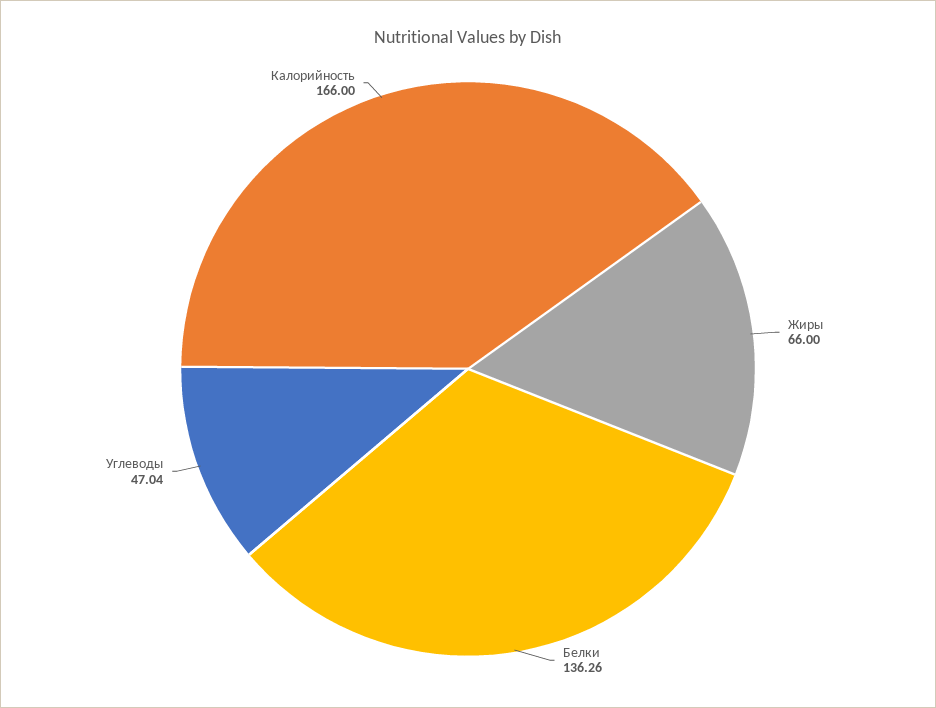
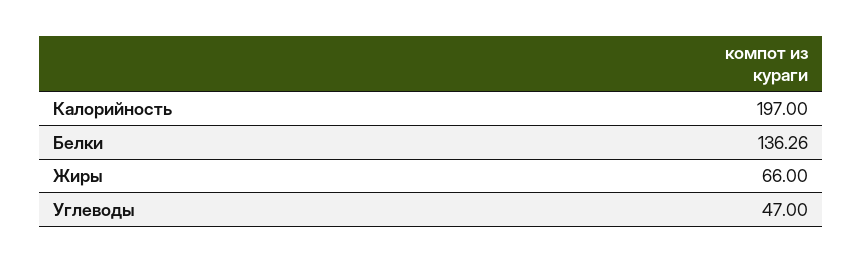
Углеводы: 47.04 -> 47
Калорийность: 166 -> 197

